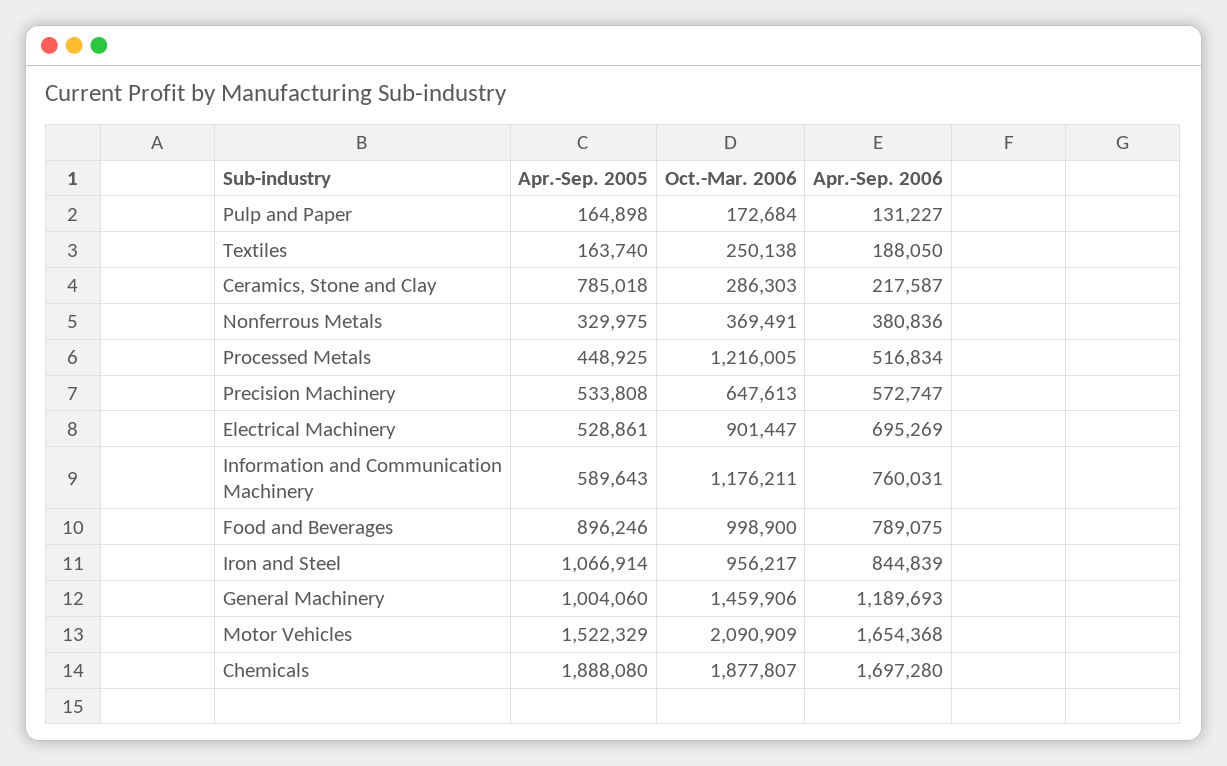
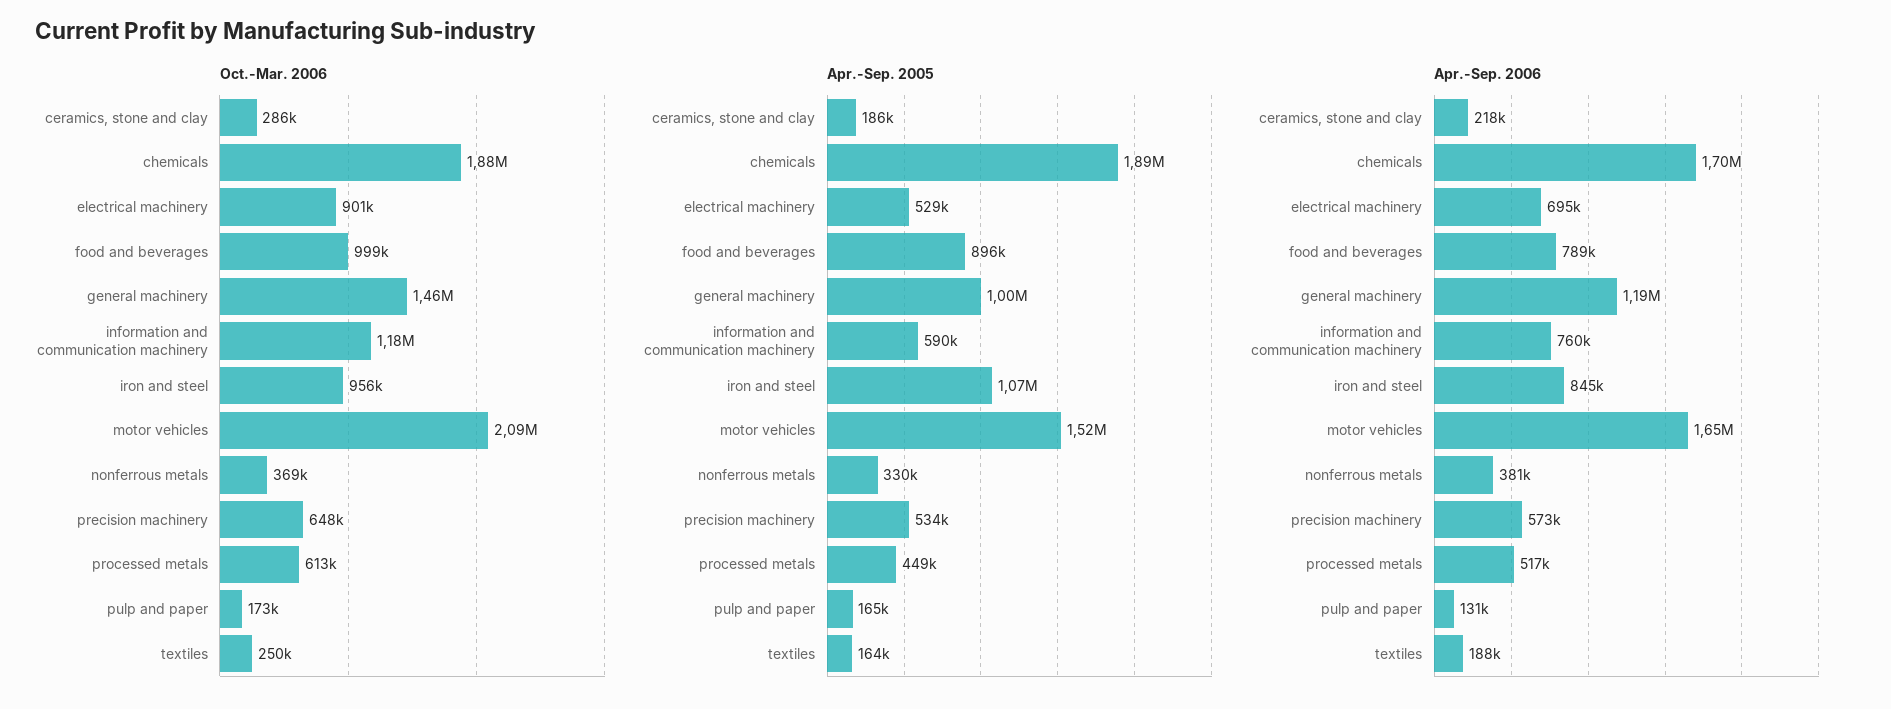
Apr.-Sep. 2005, Ceramics, Stone and Clay: 785018 -> 186000
Oct.-Mar. 2006, Processed Metals: 1216005 -> 613000

